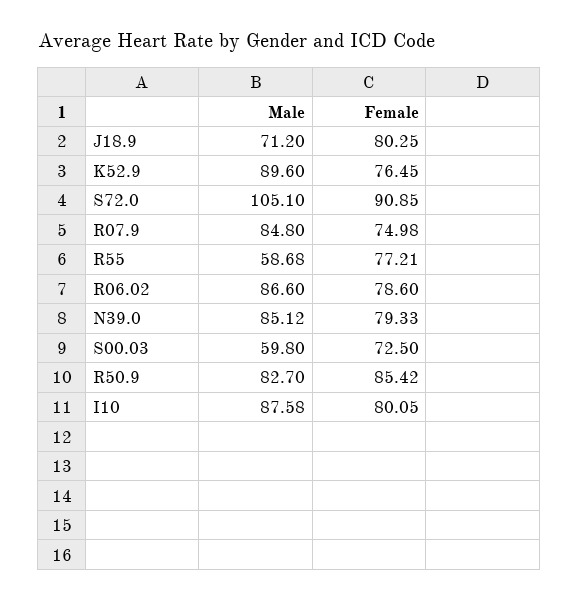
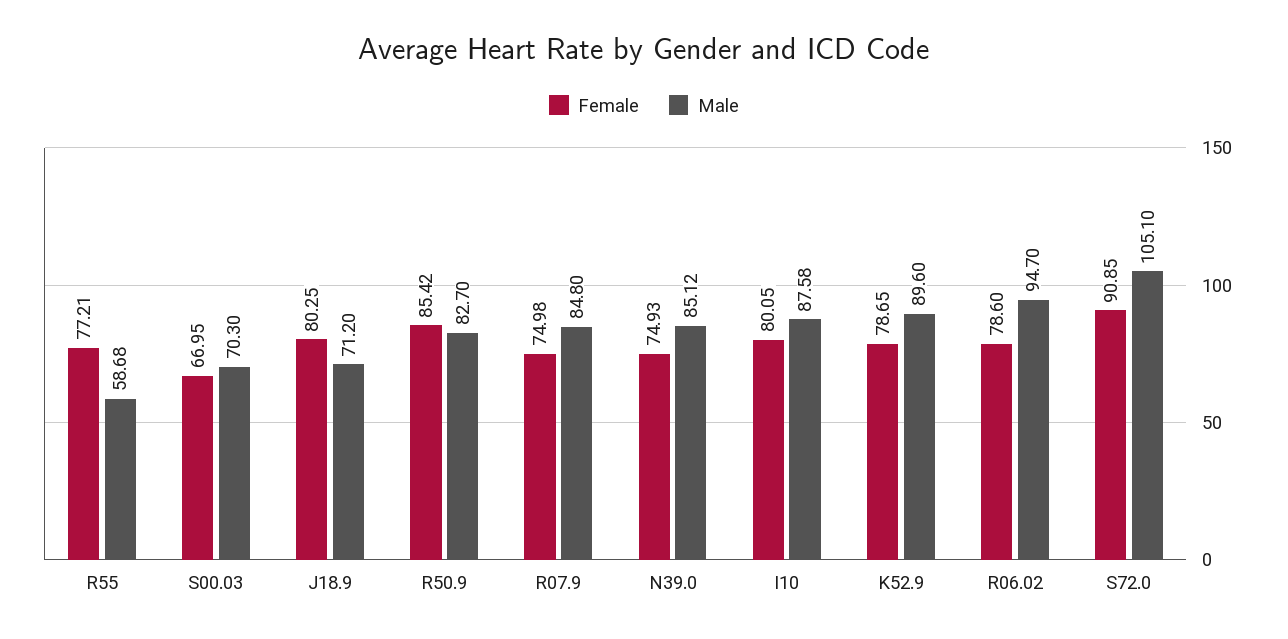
Female, K52.9: 76.45 -> 78.65
Male, R06.02: 86.6 -> 94.7
Female, N39.0: 79.33 -> 74.93
Male, S00.03: 59.8 -> 70.3
Female, S00.03: 72.5 -> 66.95

